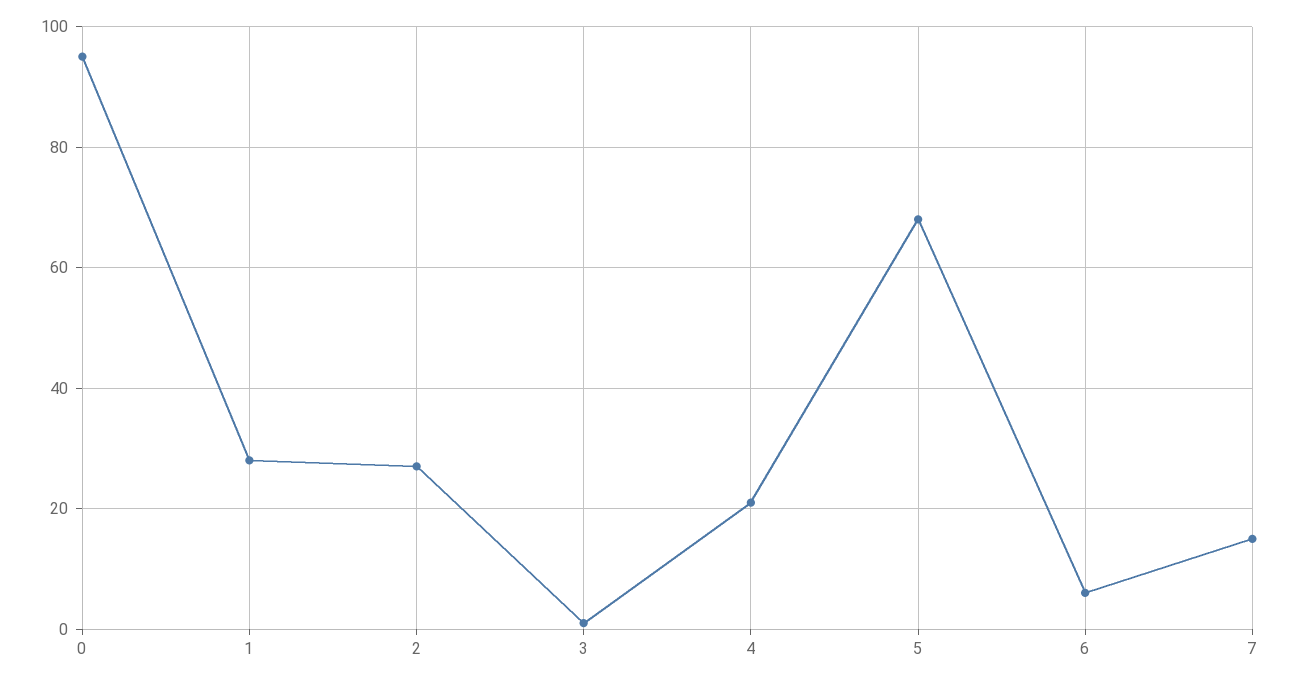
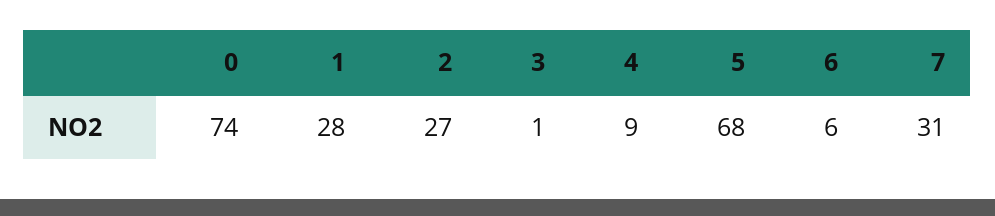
0: 95 -> 74
4: 20 -> 9
7: 15 -> 31

